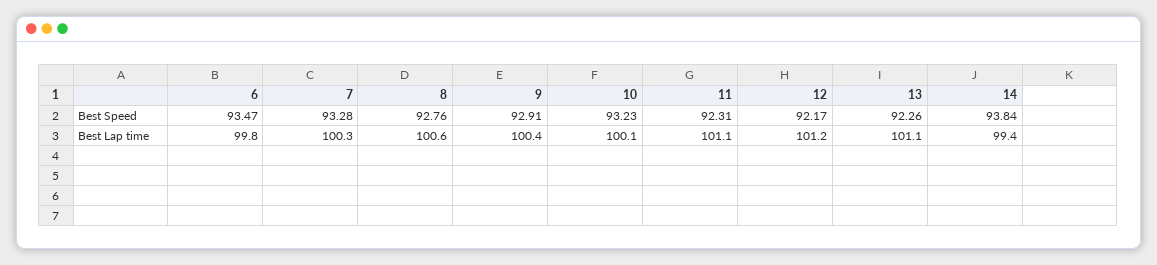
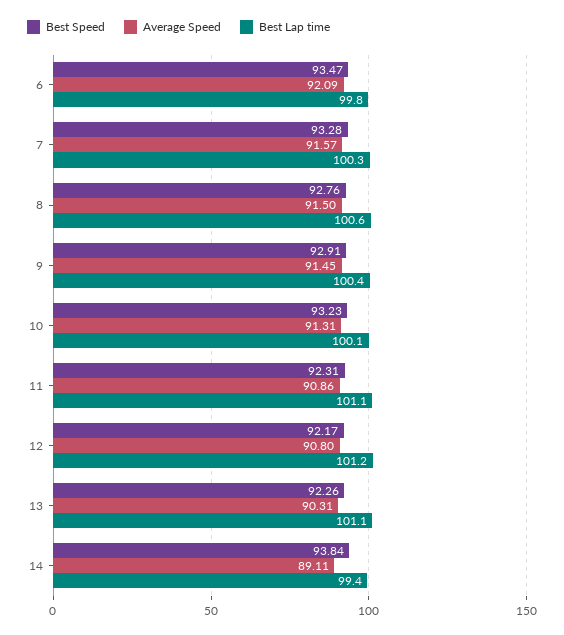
Average Speed, 6: none -> 92.09
Average Speed, 7: none -> 91.57
Average Speed, 8: none -> 91.5
Average Speed, 9: none -> 91.45
Average Speed, 10: none -> 91.31
Average Speed, 11: none -> 90.86
Average Speed, 12: none -> 90.8
Average Speed, 13: none -> 90.31
Average Speed, 14: none -> 89.11

